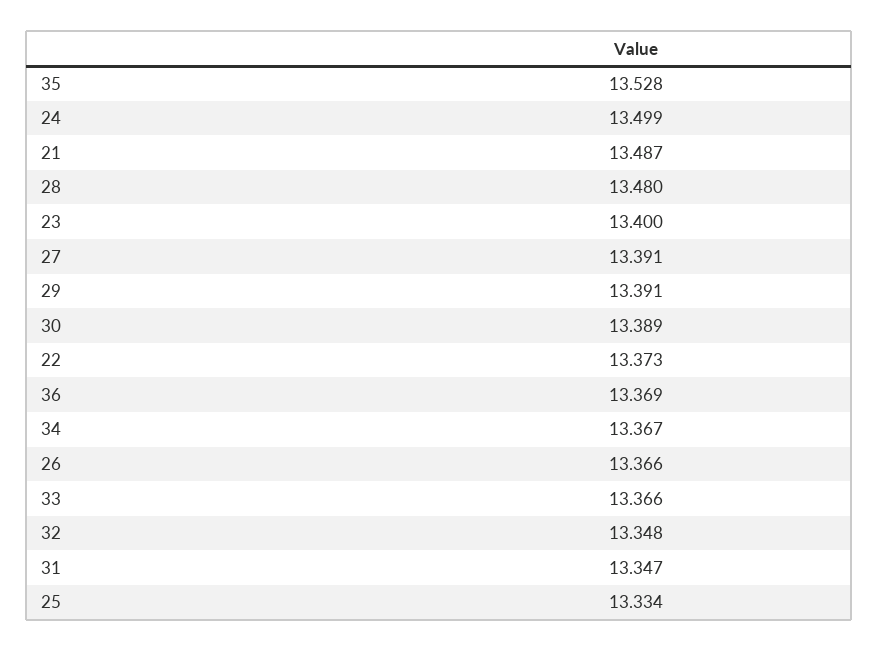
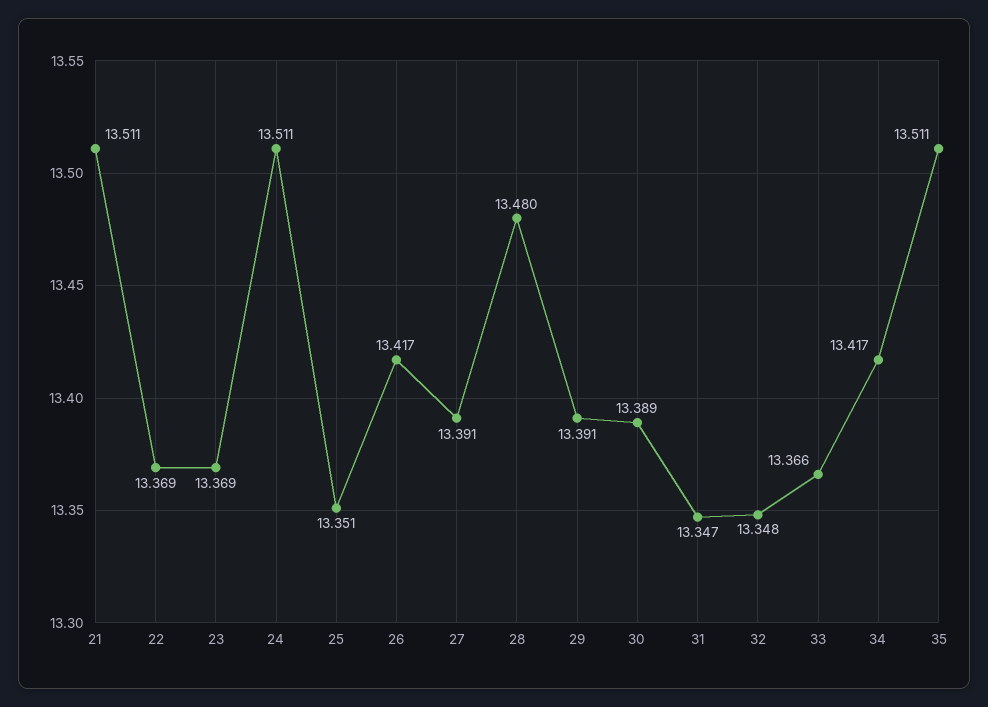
35: 13.528 -> 13.511
24: 13.499 -> 13.511
21: 13.487 -> 13.511
23: 13.4 -> 13.369
22: 13.373 -> 13.369
36: 13.369 -> none
34: 13.367 -> 13.417
26: 13.366 -> 13.417
25: 13.334 -> 13.351

